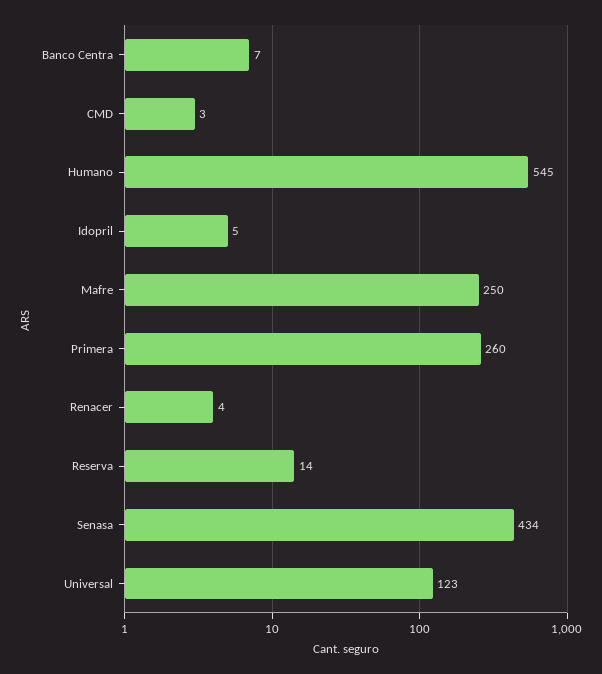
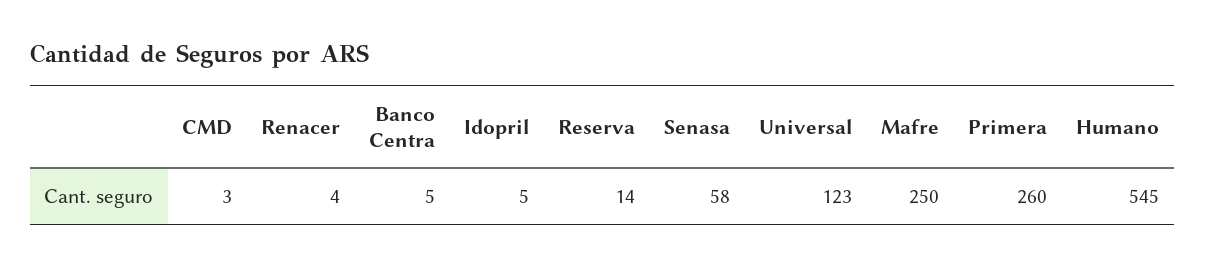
Banco Centra: 7 -> 5
Senasa: 434 -> 58

